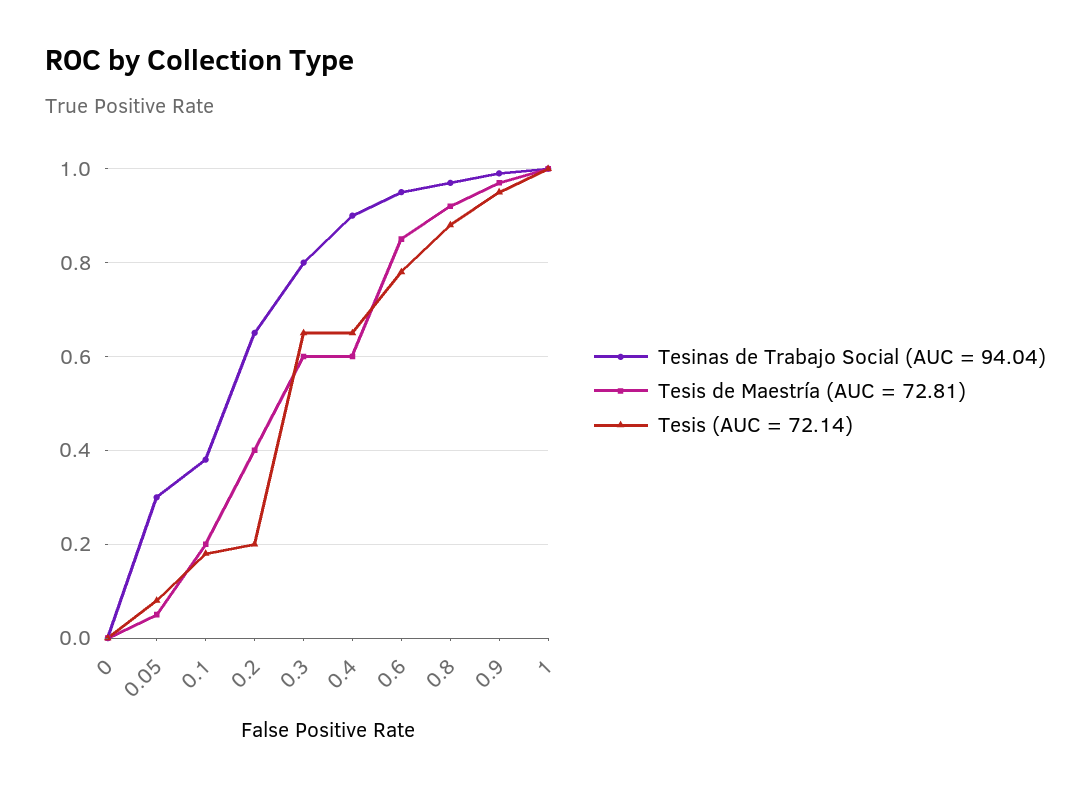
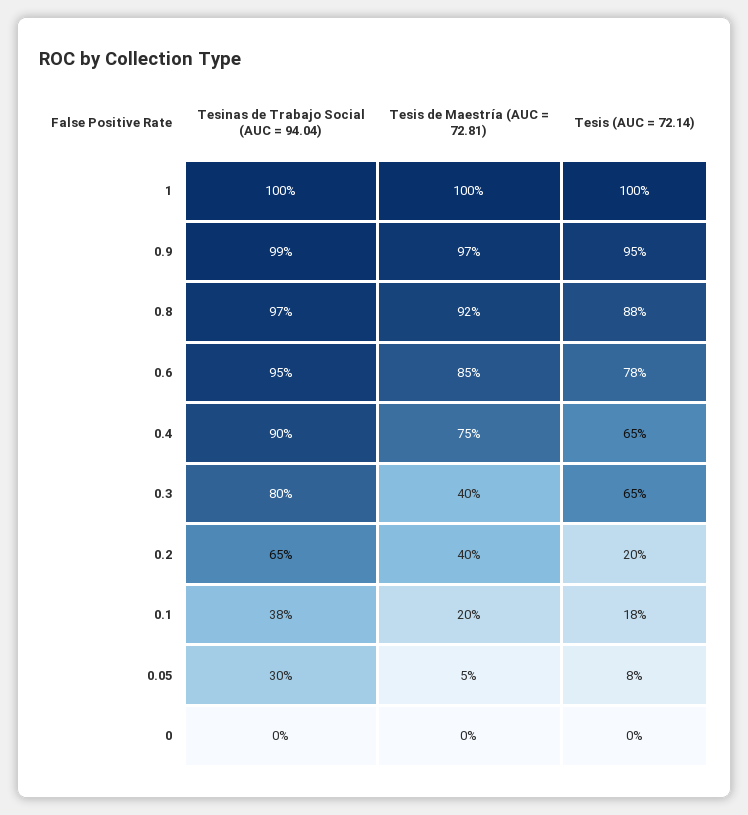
Tesis de Maestría (AUC = 72.81), 0.3: 0.6 -> 0.4
Tesis de Maestría (AUC = 72.81), 0.4: 0.6 -> 0.75

